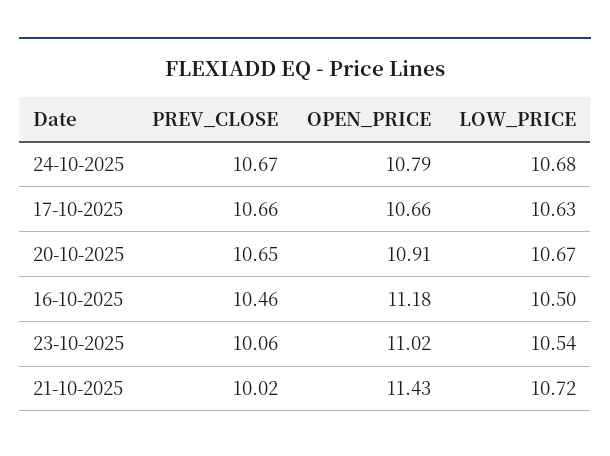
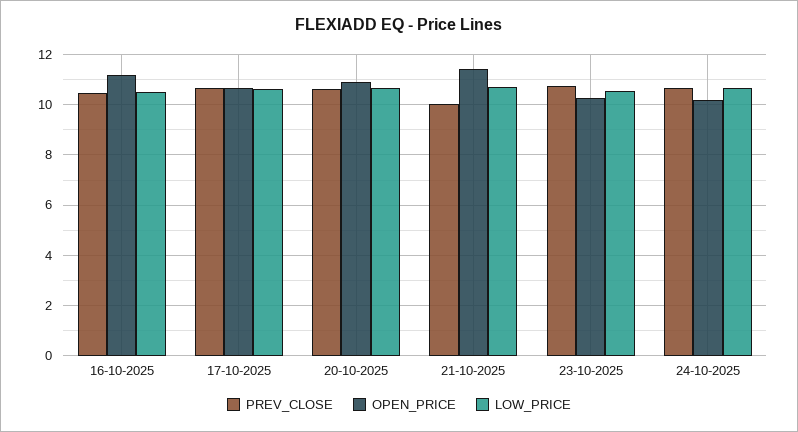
OPEN_PRICE, 24-10-2025: 10.79 -> 10.25
PREV_CLOSE, 23-10-2025: 10.06 -> 10.75
OPEN_PRICE, 23-10-2025: 11.02 -> 10.25

